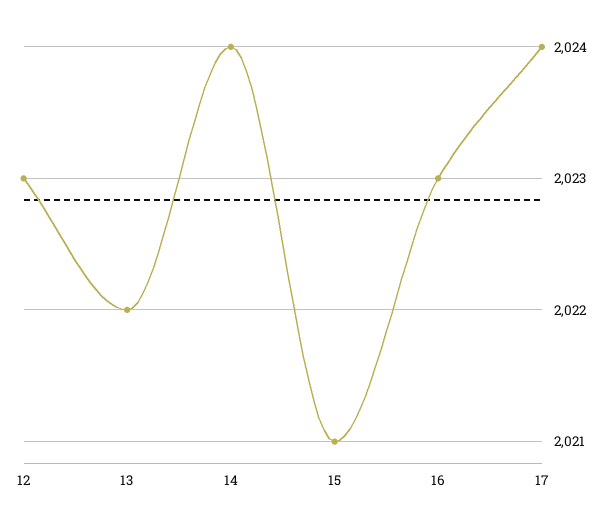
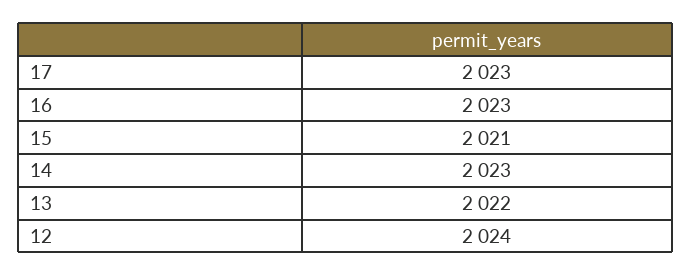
12: 2023 -> 2024
14: 2024 -> 2023
17: 2024 -> 2023

